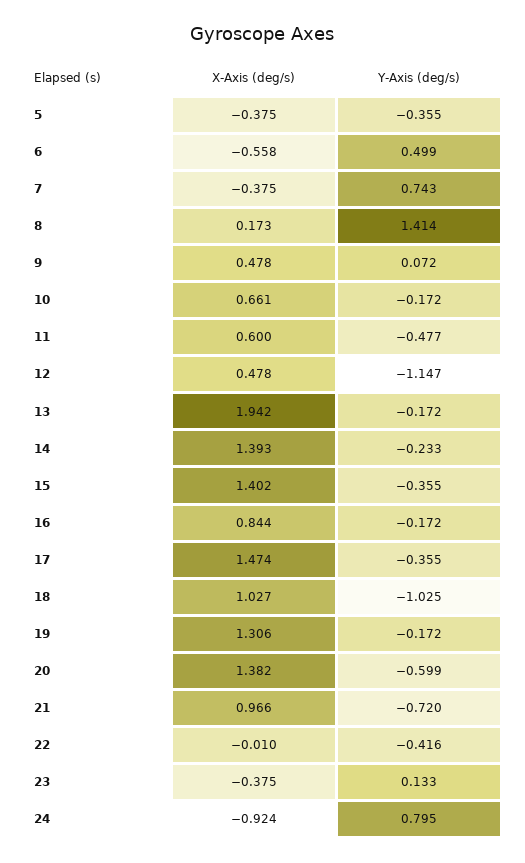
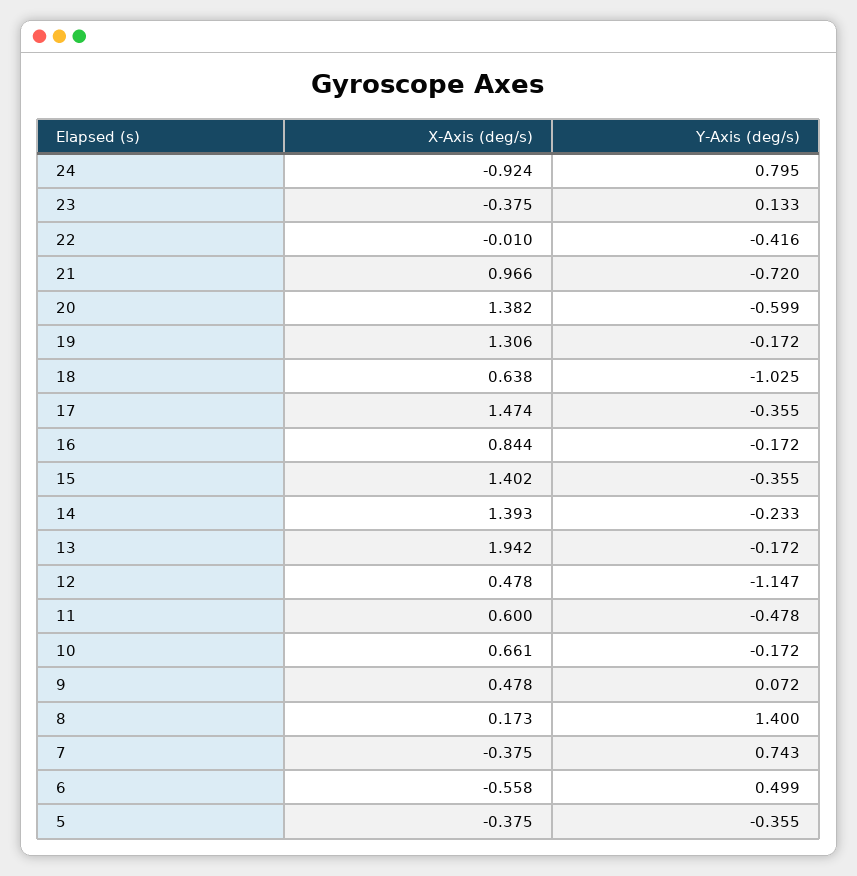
Y-Axis (deg/s), 8: 1.414 -> 1.4
Y-Axis (deg/s), 11: -0.477 -> -0.478
X-Axis (deg/s), 18: 1.027 -> 0.638

